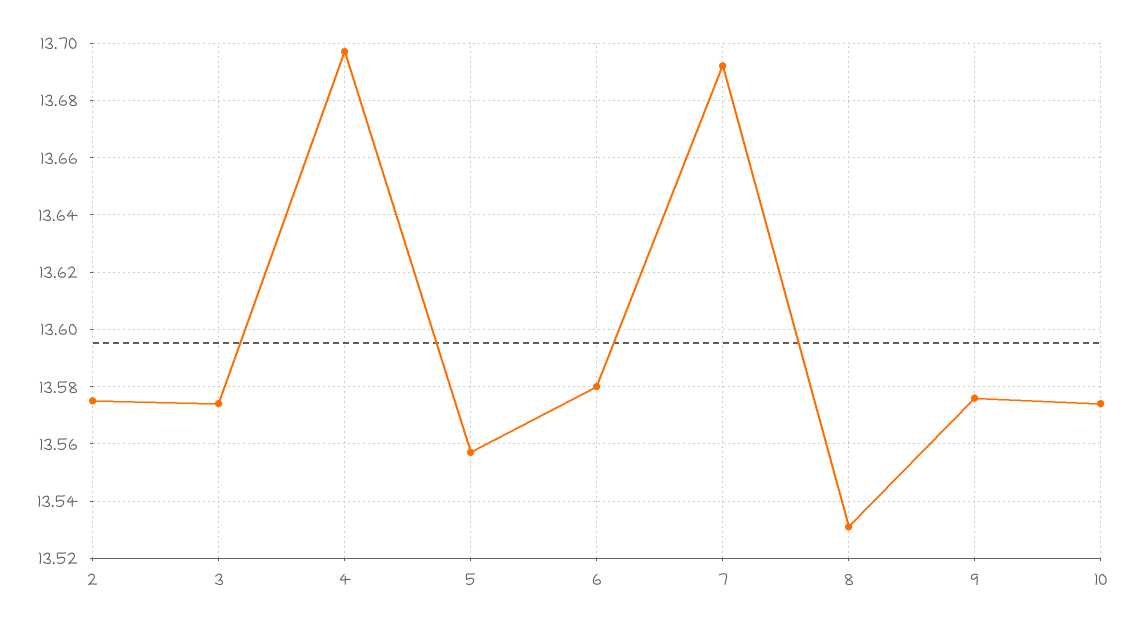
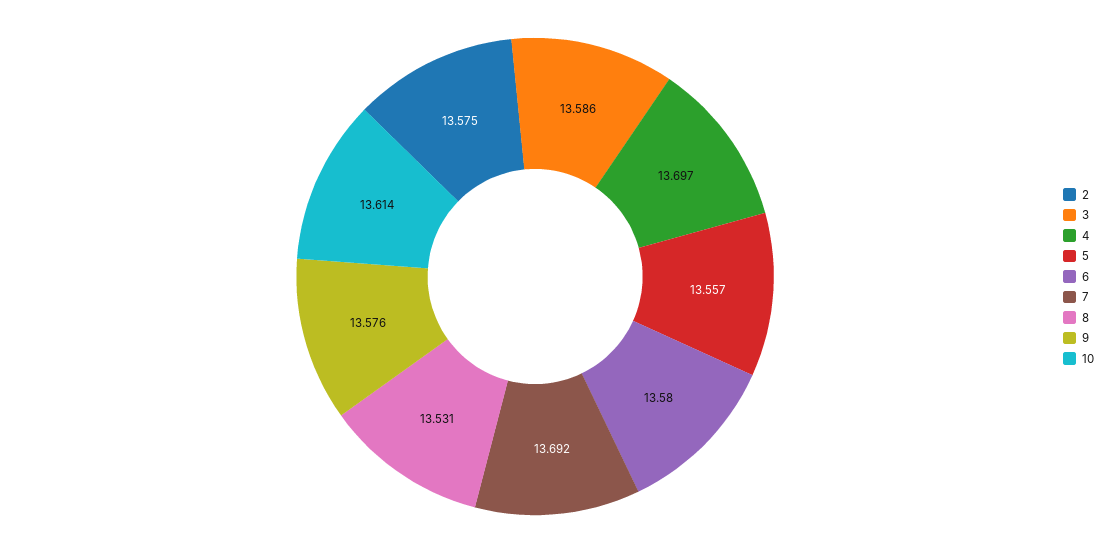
3: 13.575 -> 13.586
10: 13.575 -> 13.614

